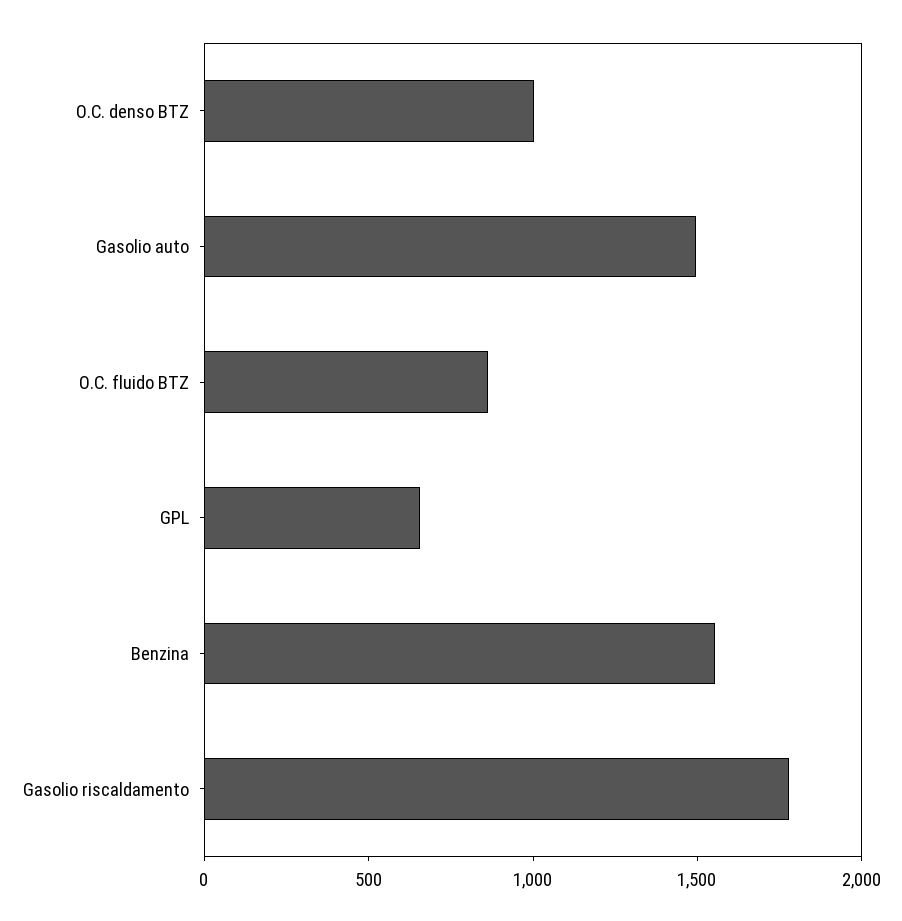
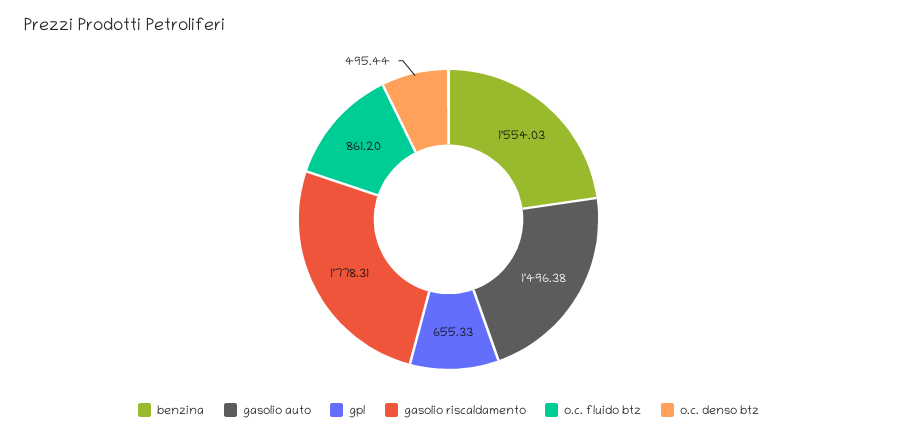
O.C. denso BTZ: 1000 -> 495.44

